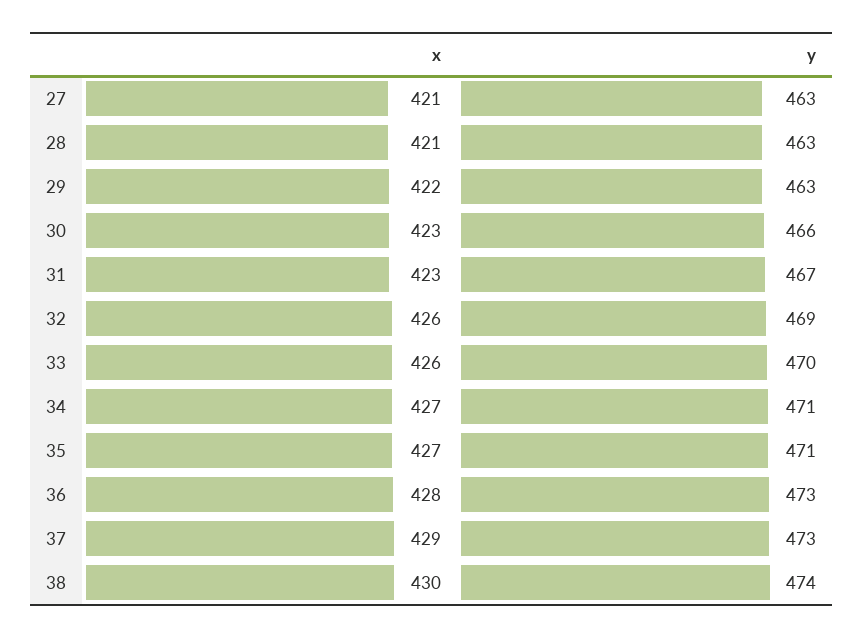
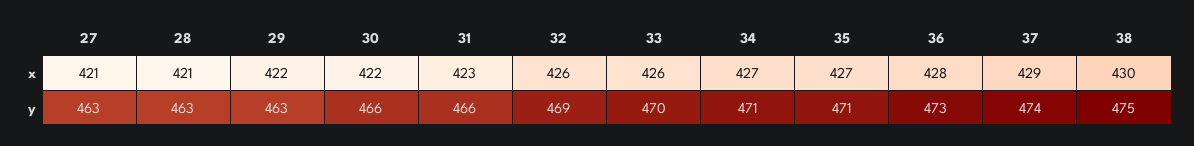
x, 30: 423 -> 422
y, 31: 467 -> 466
y, 37: 473 -> 474
y, 38: 474 -> 475

